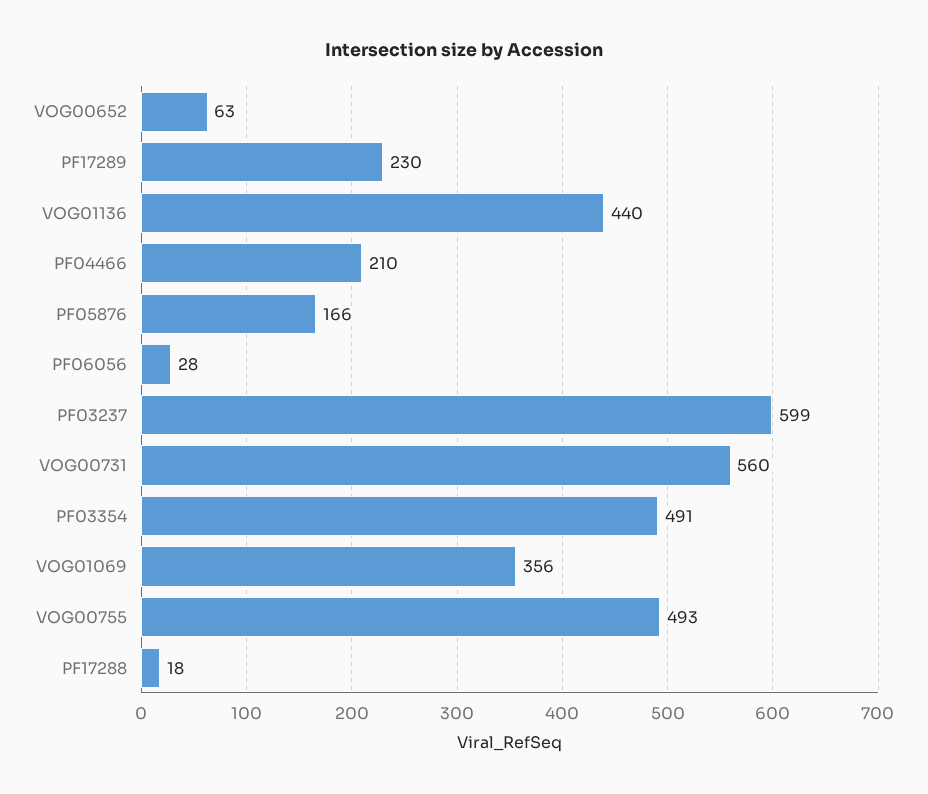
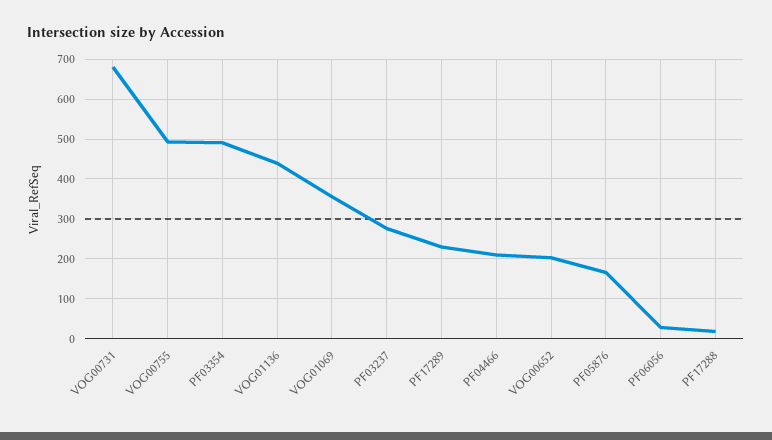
VOG00652: 63 -> 200
PF03237: 599 -> 280
VOG00731: 560 -> 680

